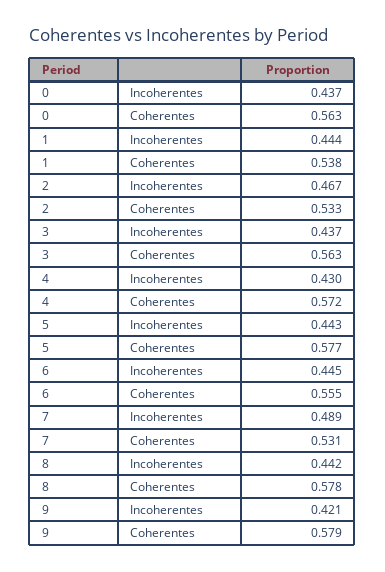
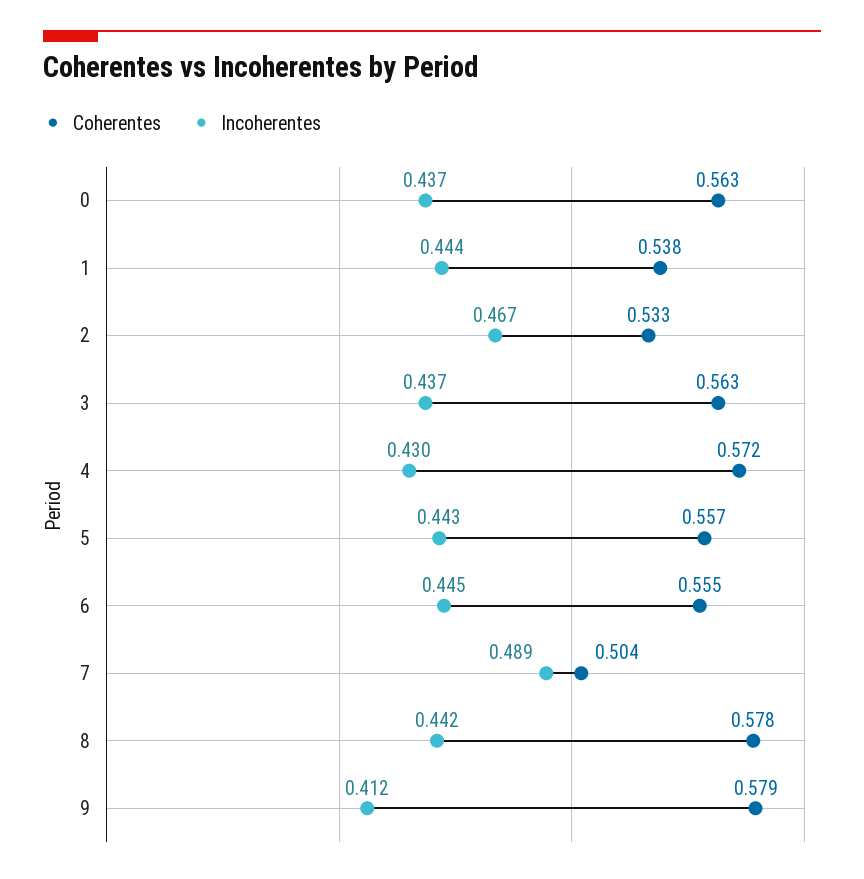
Coherentes, 5: 0.577 -> 0.557
Coherentes, 7: 0.531 -> 0.504
Incoherentes, 9: 0.421 -> 0.412

